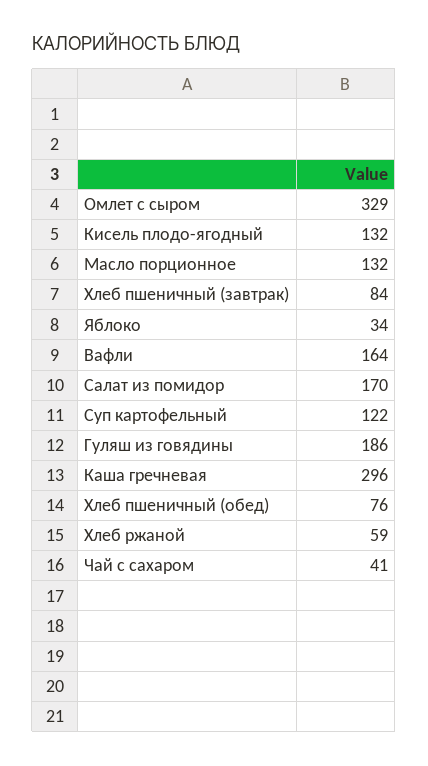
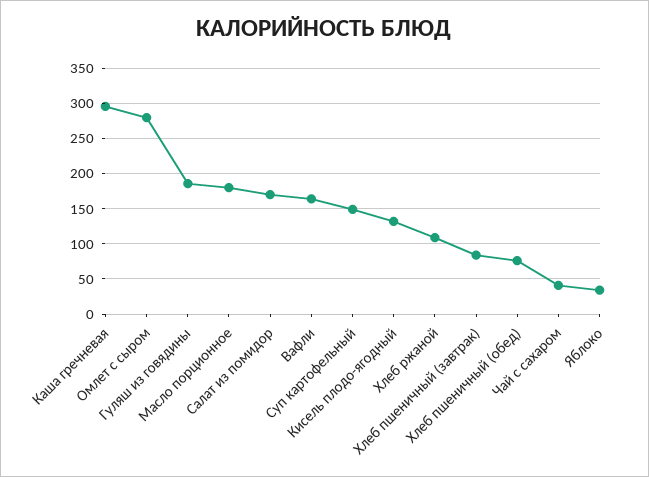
Омлет с сыром: 329 -> 280
Масло порционное: 132 -> 180
Суп картофельный: 122 -> 150
Хлеб ржаной: 59 -> 110

